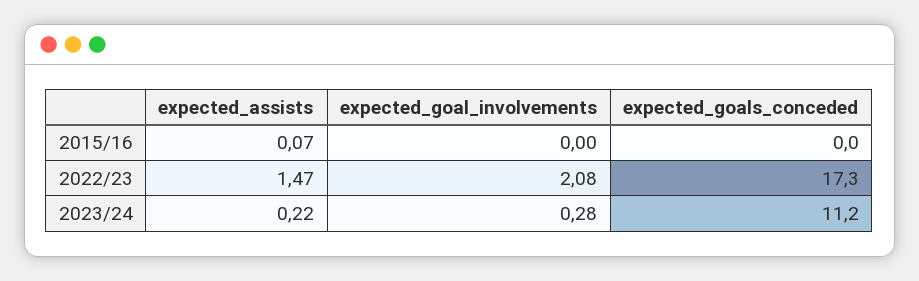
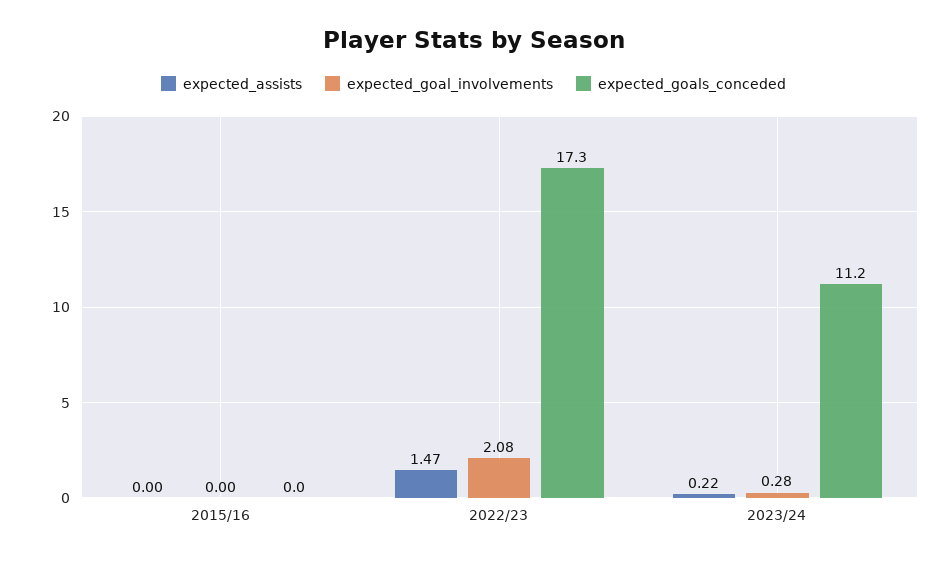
expected_assists, 2015/16: 0.07 -> 0

